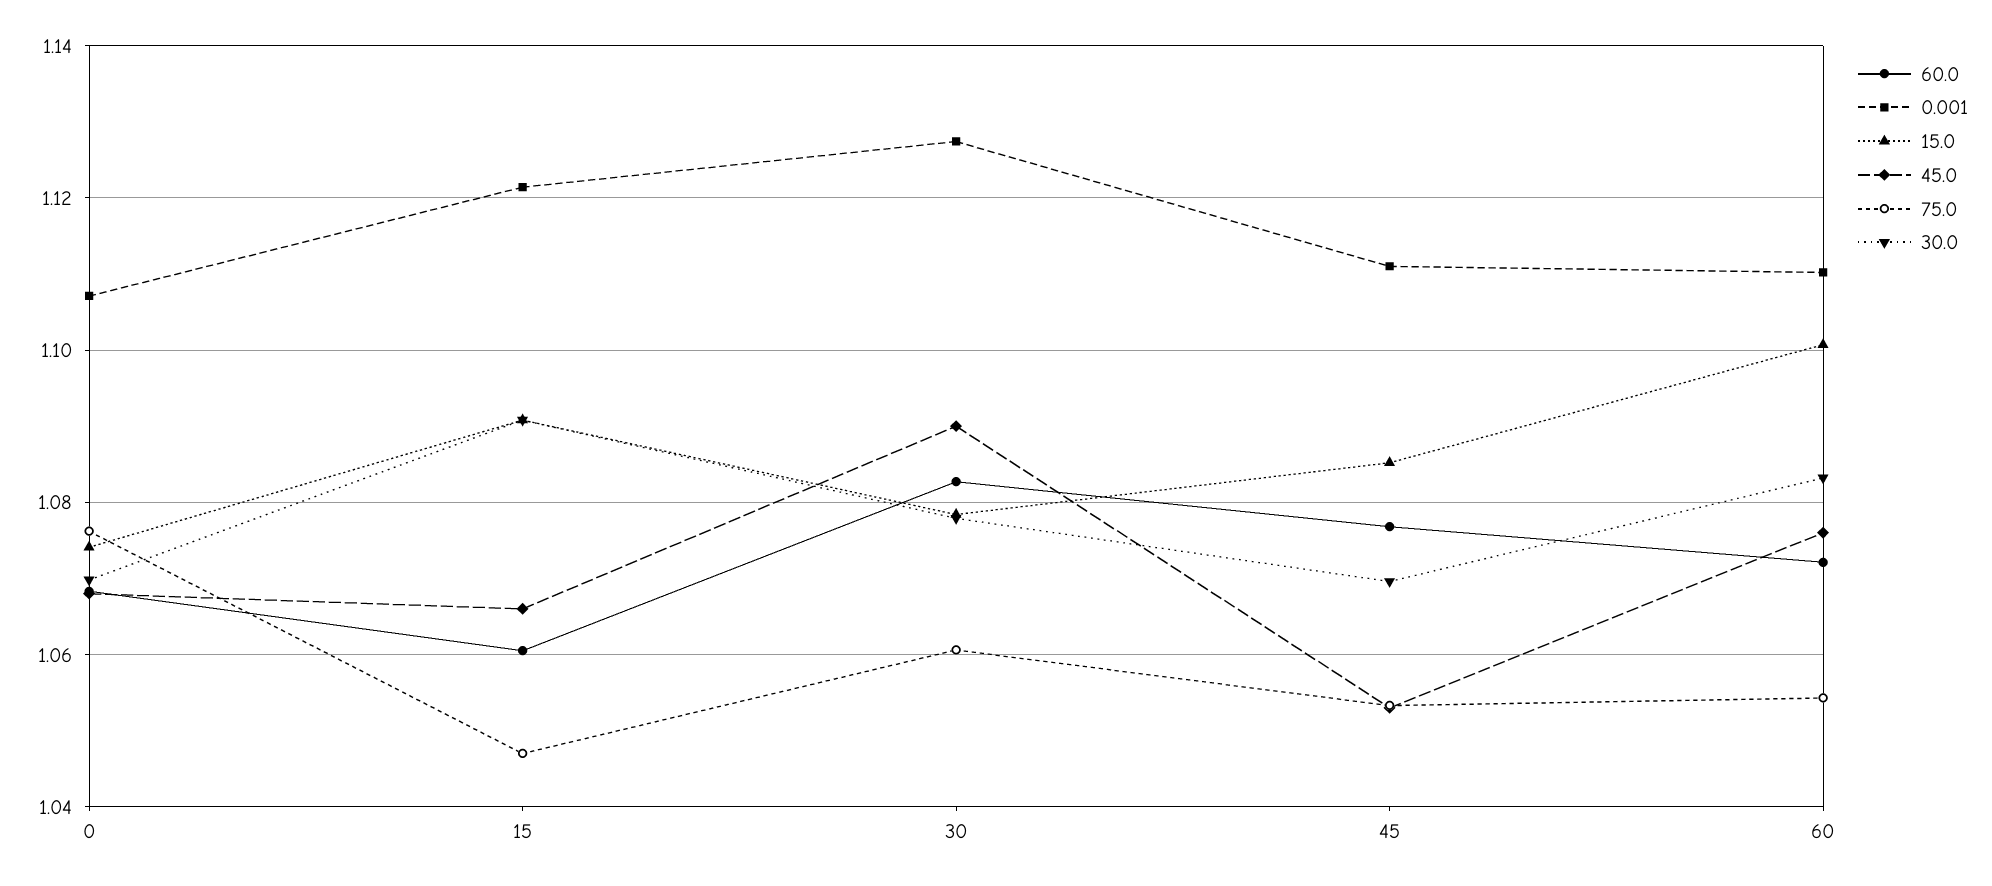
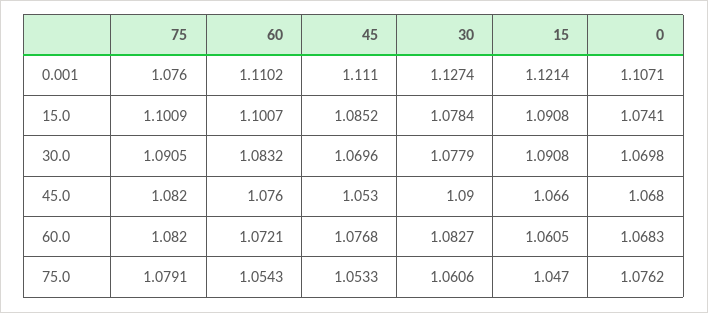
0.001, 75: none -> 1.076
15.0, 75: none -> 1.1009
30.0, 75: none -> 1.0905
45.0, 75: none -> 1.082
60.0, 75: none -> 1.082
75.0, 75: none -> 1.0791

